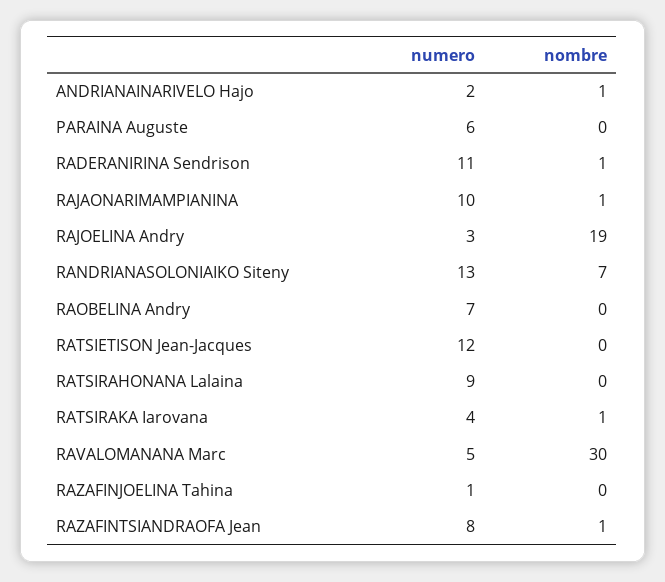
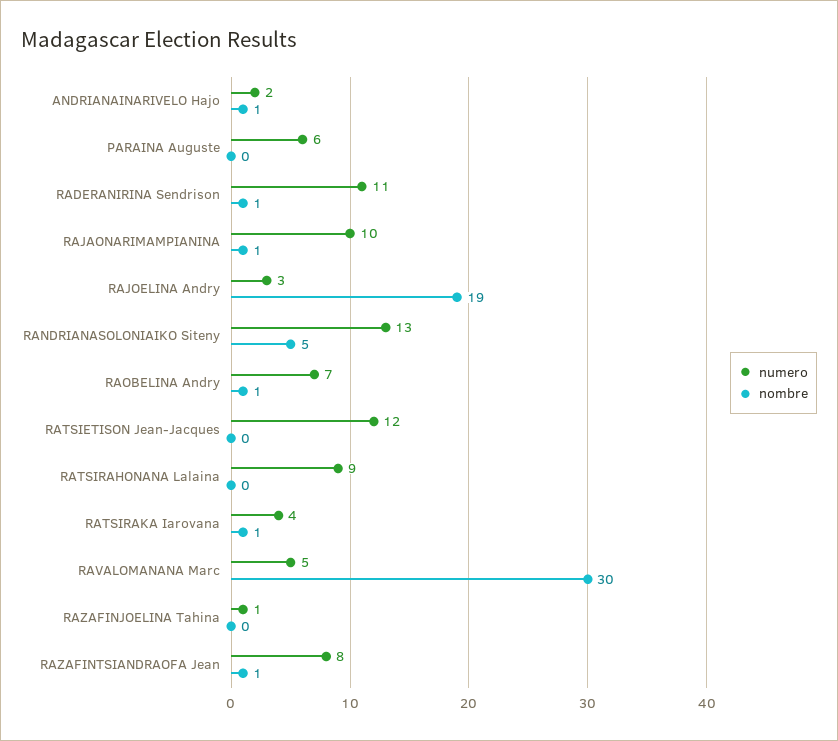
nombre, RANDRIANASOLONIAIKO Siteny: 7 -> 5
nombre, RAOBELINA Andry: 0 -> 1

